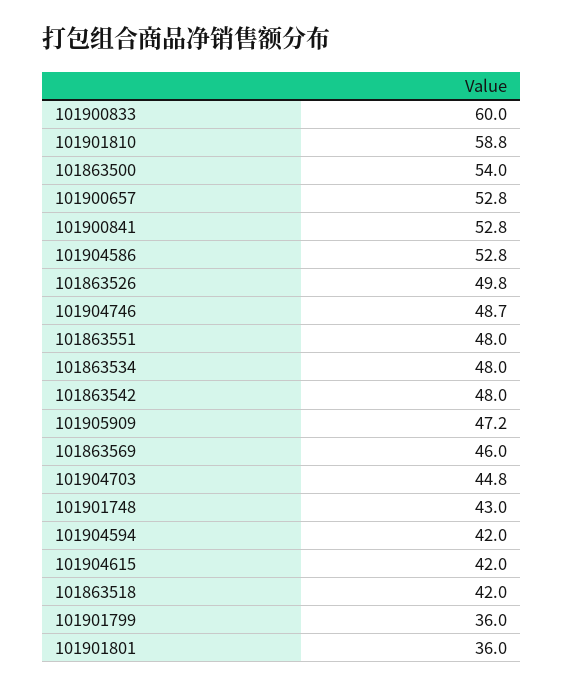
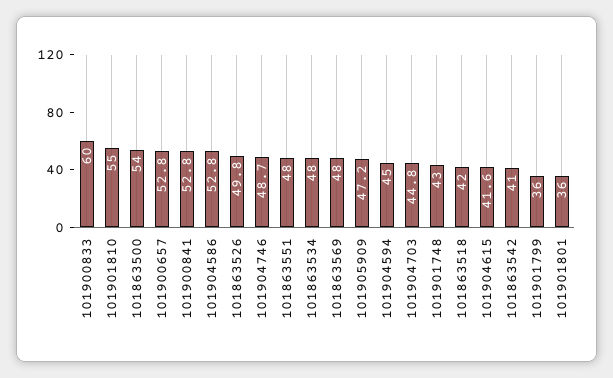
101901810: 58.8 -> 55
101863542: 48 -> 41
101863569: 46 -> 48
101904594: 42 -> 45
101904615: 42 -> 41.6

